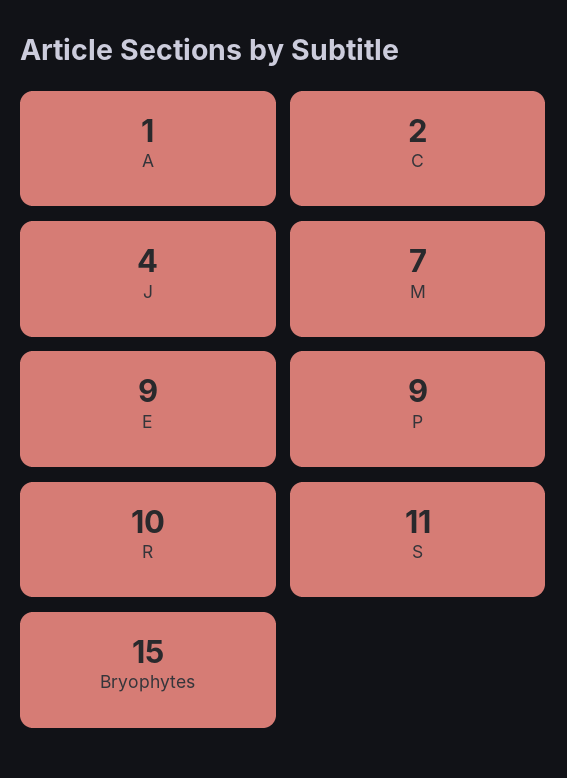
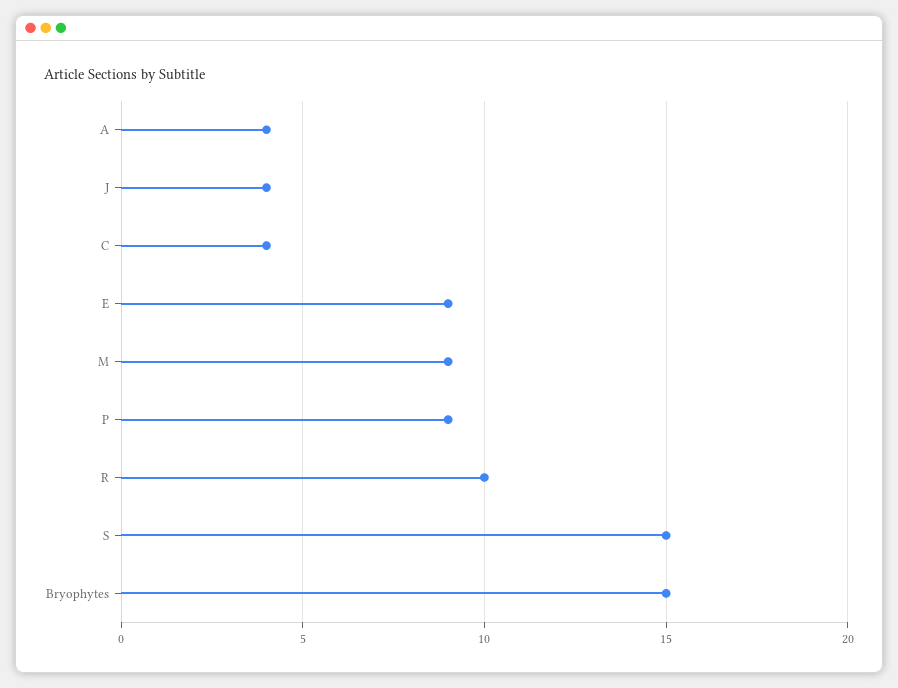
A: 1 -> 4
C: 2 -> 4
M: 7 -> 9
S: 11 -> 15

